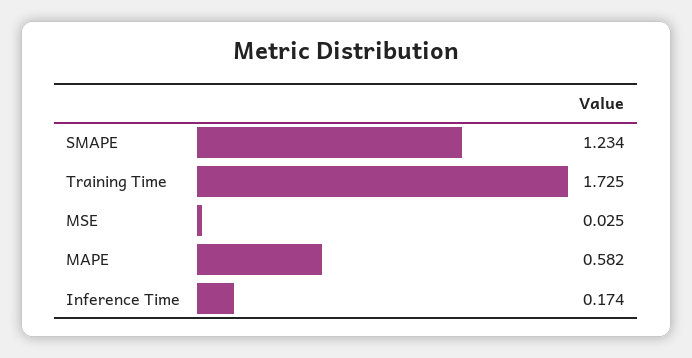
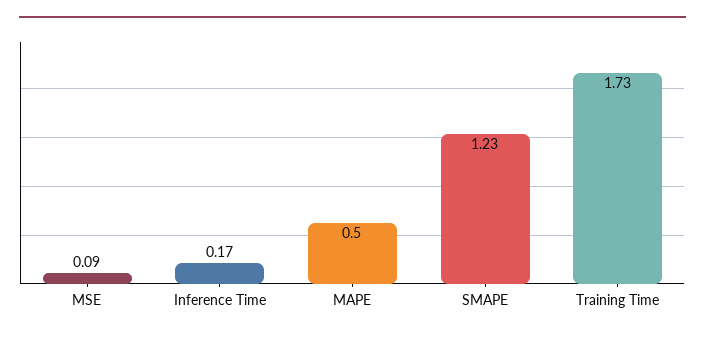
MSE: 0.025 -> 0.09
MAPE: 0.582 -> 0.5

